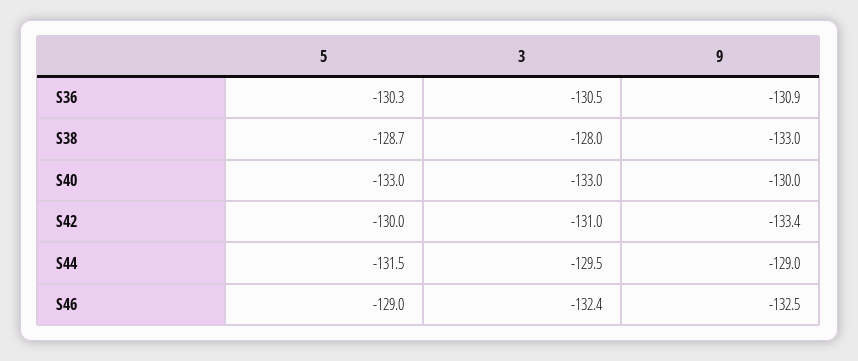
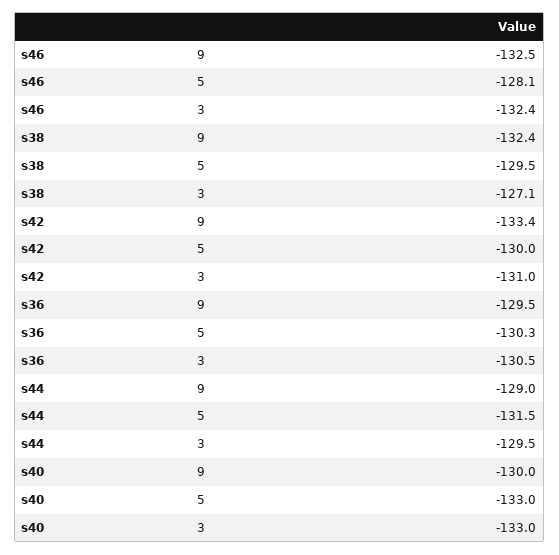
9, S36: -130.9 -> -129.5
5, S38: -128.7 -> -129.5
3, S38: -128 -> -127.1
9, S38: -133 -> -132.4
5, S46: -129 -> -128.1

